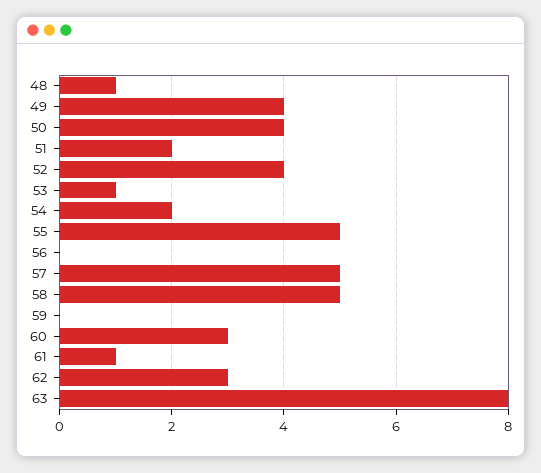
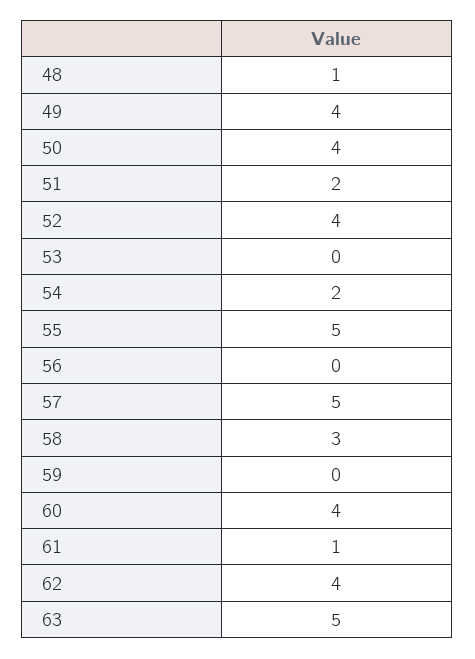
53: 1 -> 0
58: 5 -> 3
60: 3 -> 4
62: 3 -> 4
63: 8 -> 5

